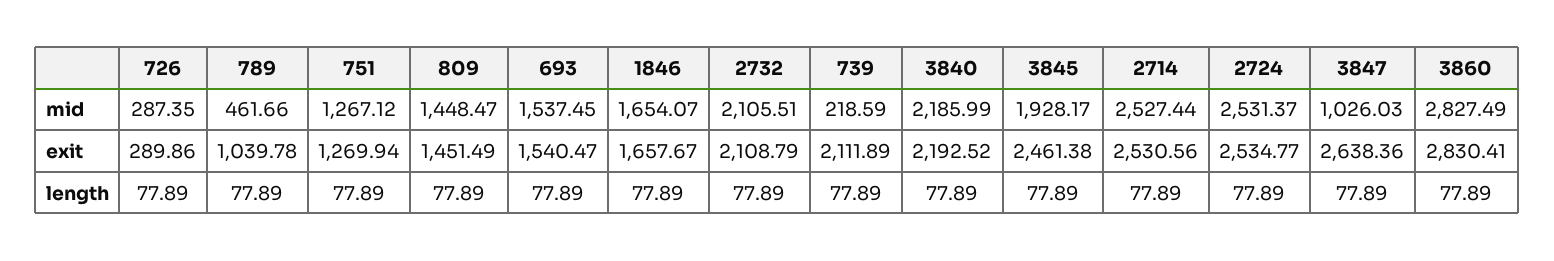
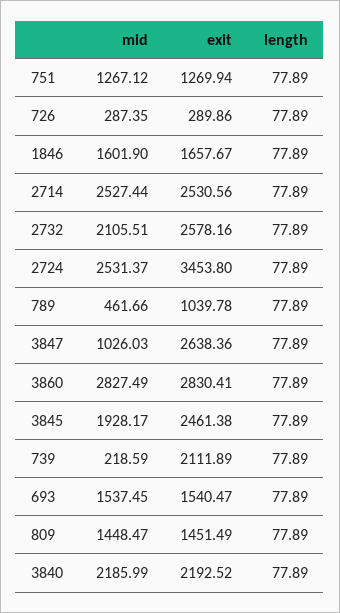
1846, mid: 1654.07 -> 1601.9
2732, exit: 2108.79 -> 2578.16
2724, exit: 2534.77 -> 3453.8

